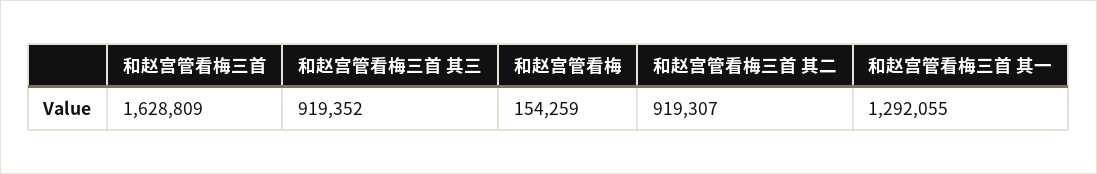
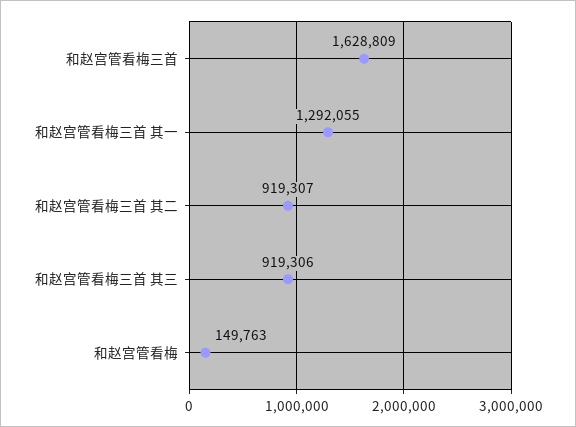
和赵宫管看梅三首 其三: 919352 -> 919306
和赵宫管看梅: 154259 -> 149763

